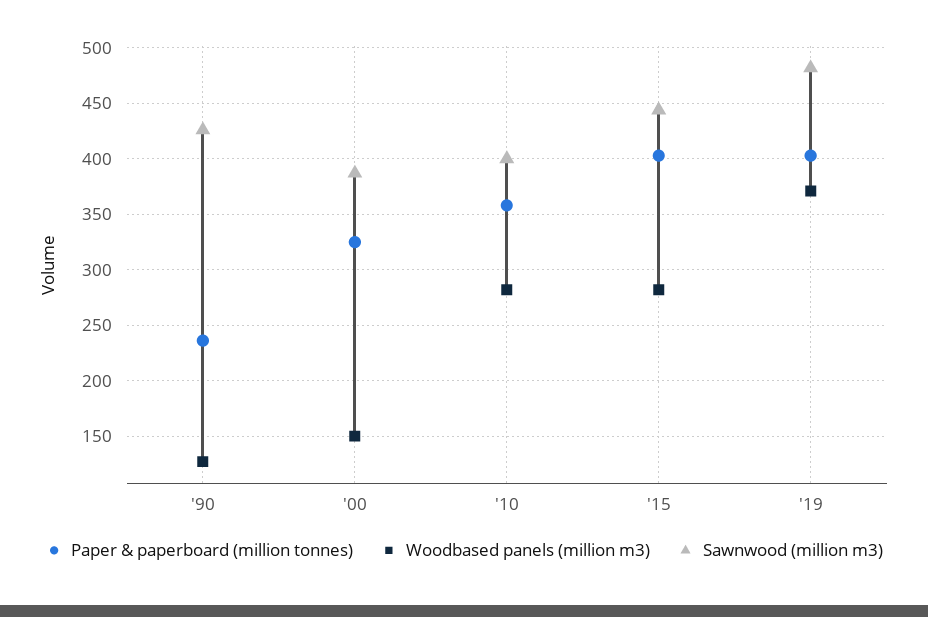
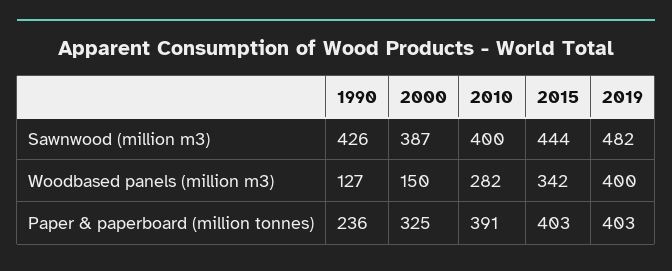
Paper & paperboard (million tonnes), '10: 360 -> 391
Woodbased panels (million m3), '15: 280 -> 342
Woodbased panels (million m3), '19: 370 -> 400

